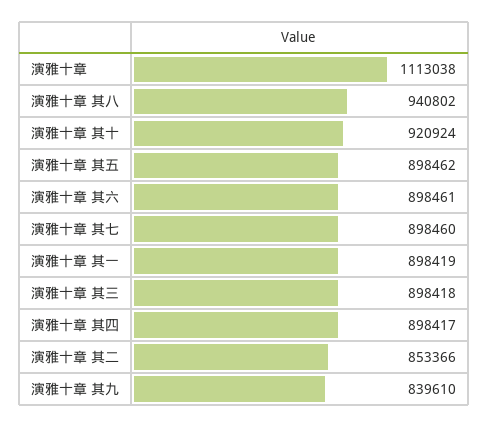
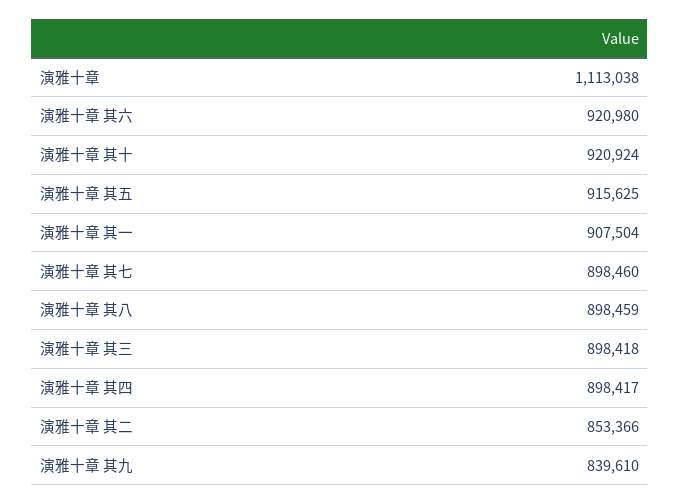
演雅十章 其八: 940802 -> 898459
演雅十章 其五: 898462 -> 915625
演雅十章 其六: 898461 -> 920980
演雅十章 其一: 898419 -> 907504

